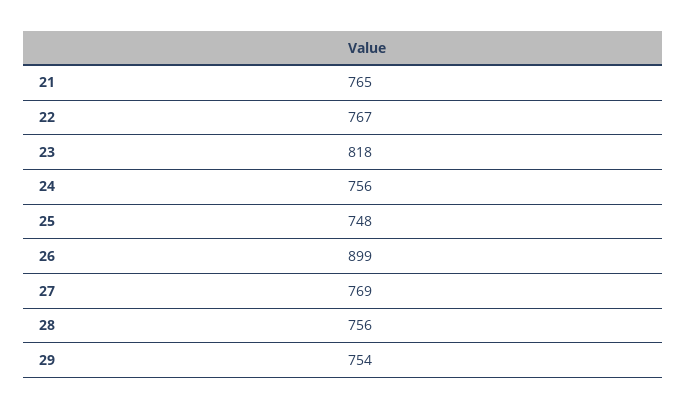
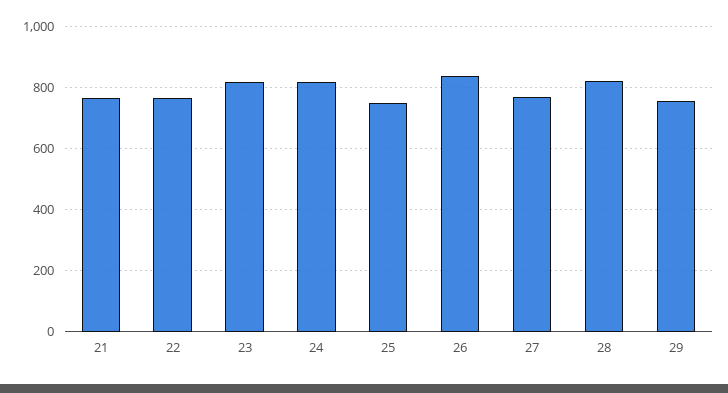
24: 756 -> 820
26: 899 -> 840
28: 756 -> 820

